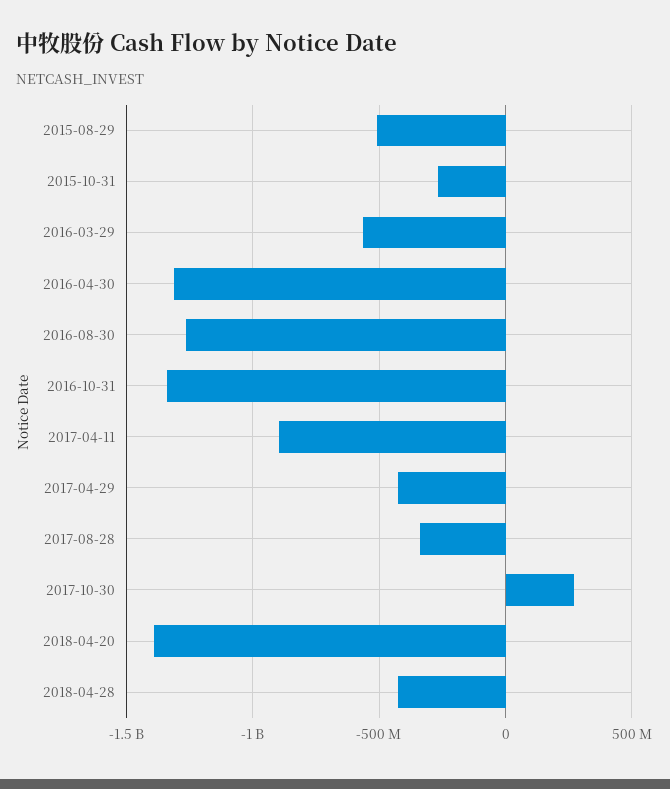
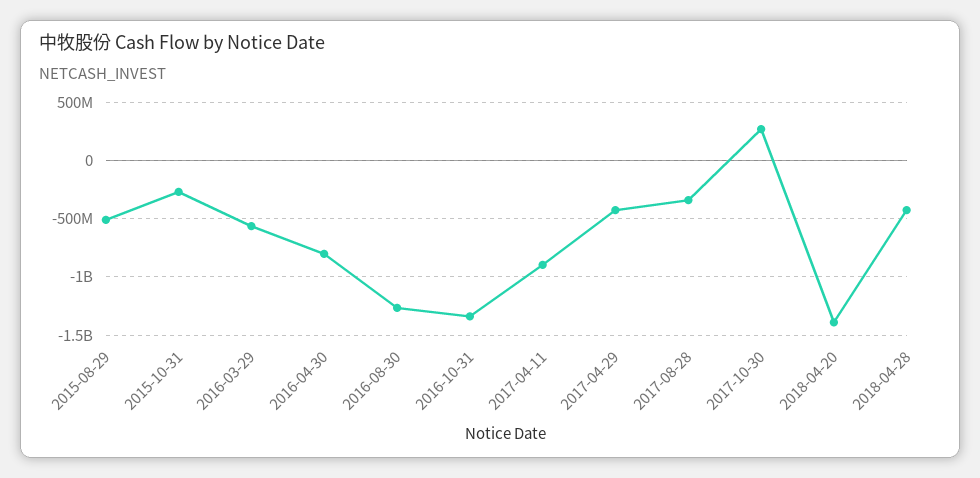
2016-04-30: -1300000000 -> -800000000

